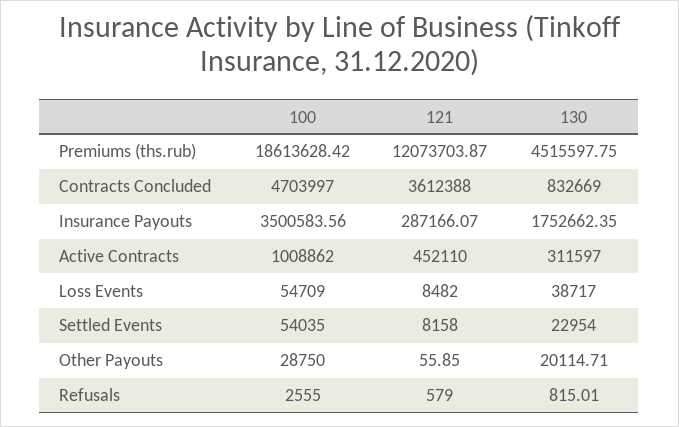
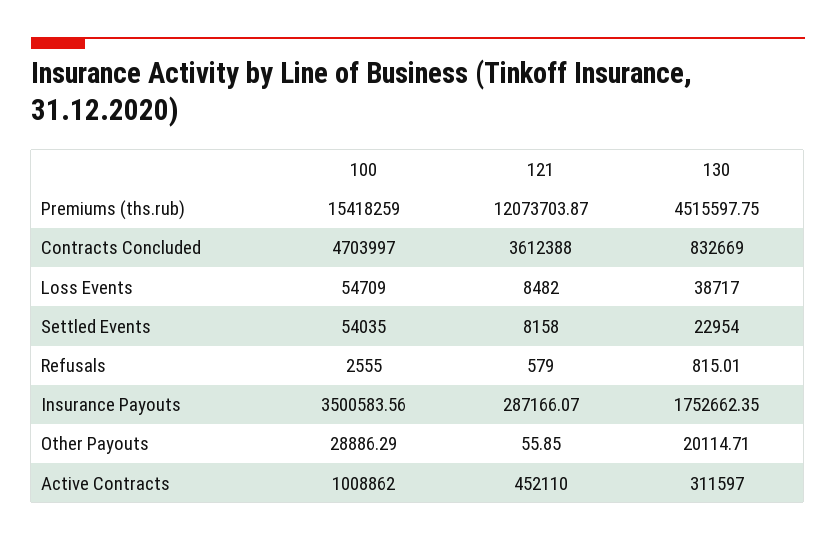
100, Premiums (ths.rub): 18613628.42 -> 15418259
100, Other Payouts: 28750 -> 28886.29

